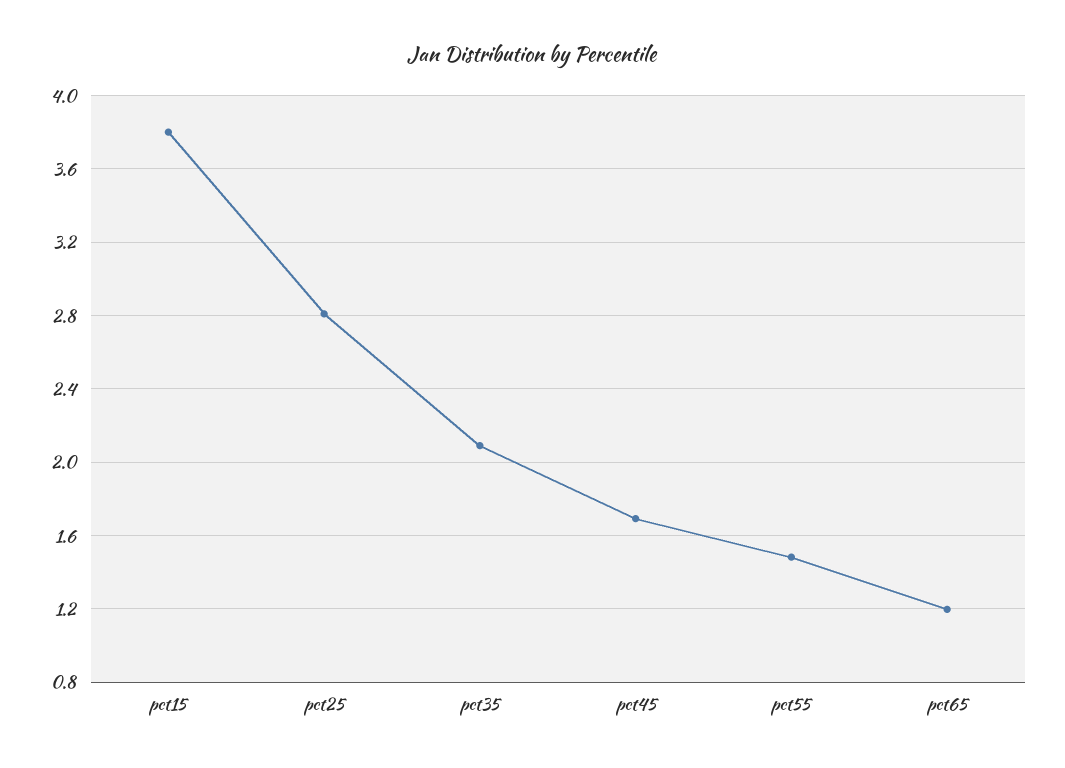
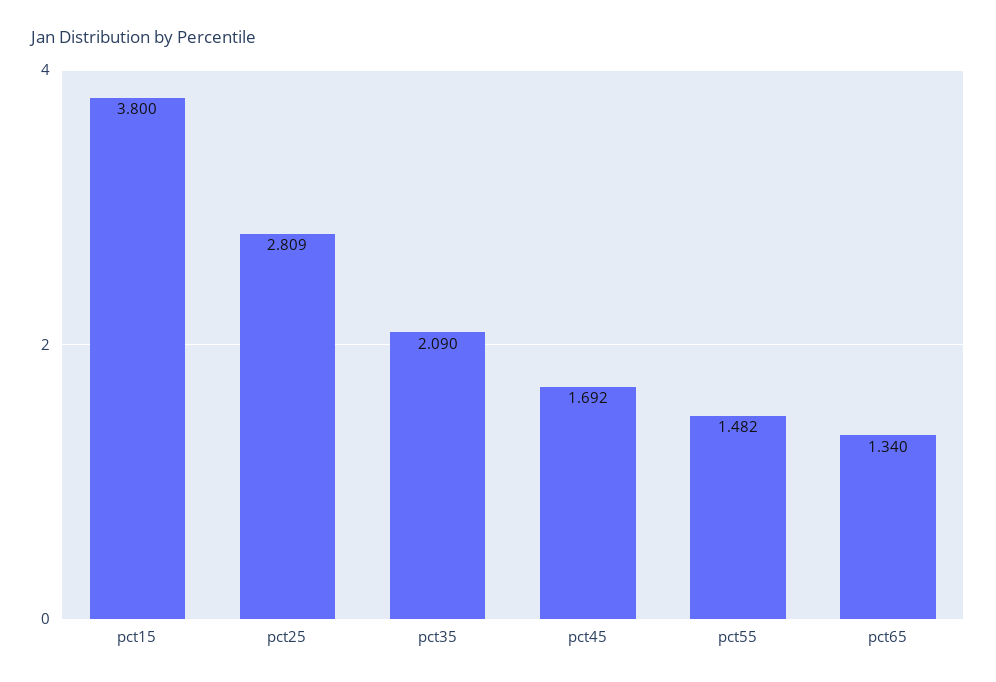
pct65: 1.2 -> 1.34

